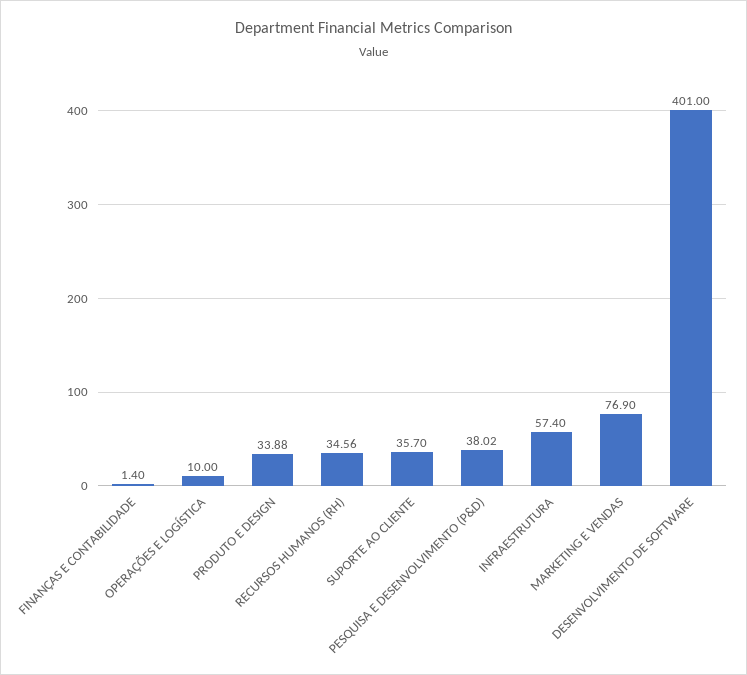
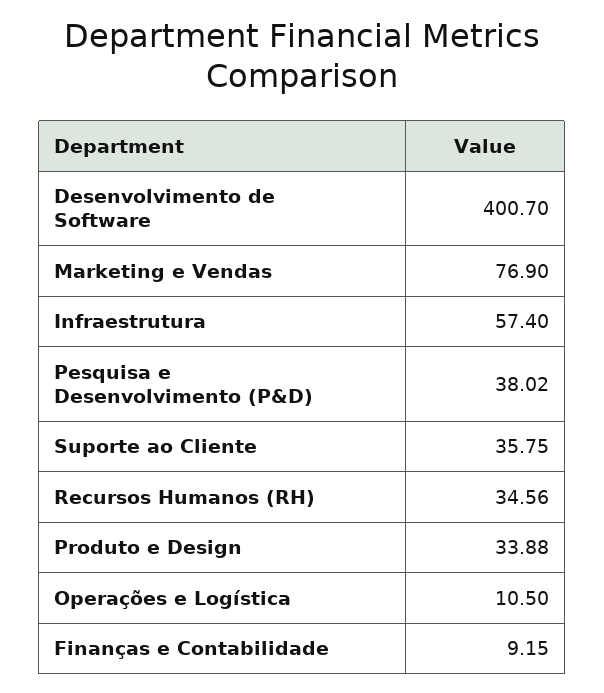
FINANÇAS E CONTABILIDADE: 1.4 -> 9.15
OPERAÇÕES E LOGÍSTICA: 10 -> 10.5
SUPORTE AO CLIENTE: 35.7 -> 35.75
DESENVOLVIMENTO DE SOFTWARE: 401 -> 400.7

